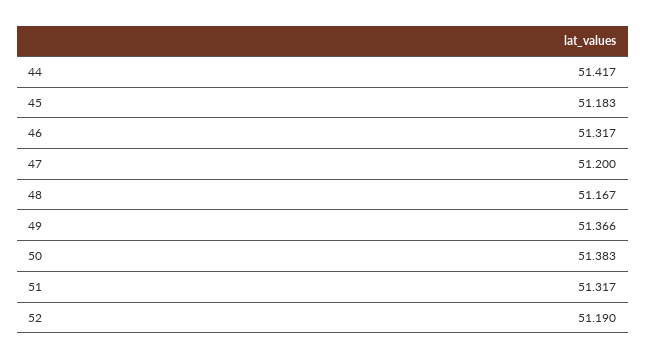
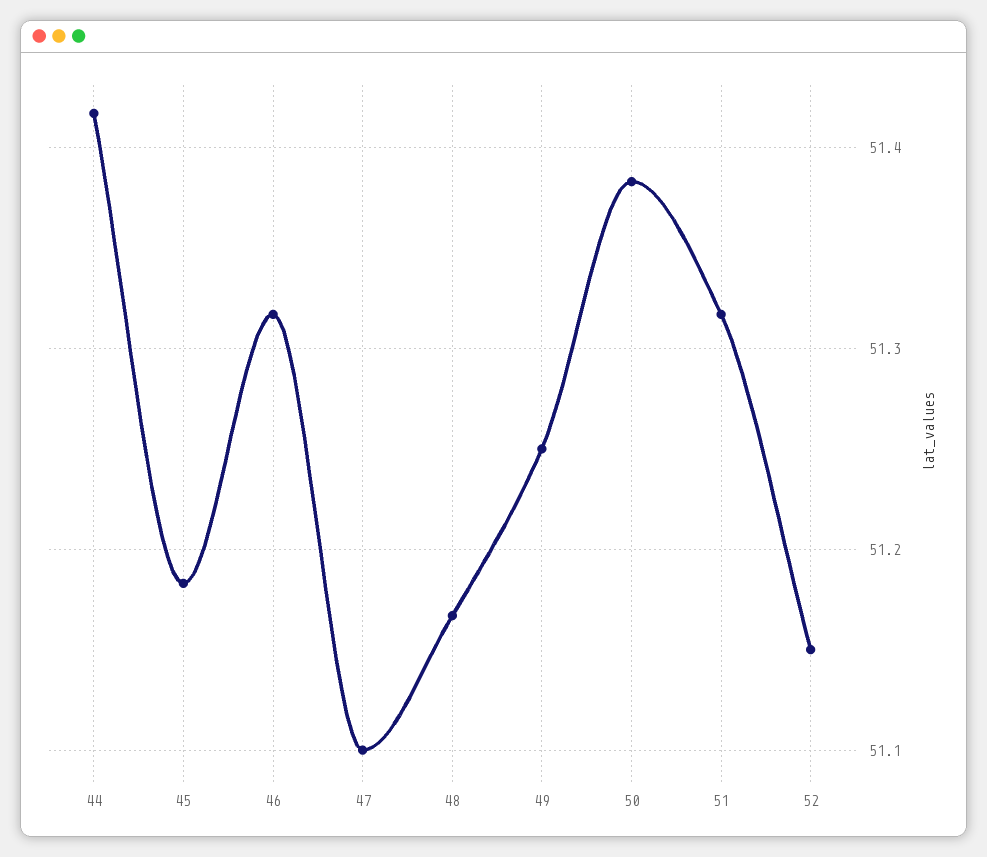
47: 51.2 -> 51.1
49: 51.366 -> 51.25
52: 51.19 -> 51.15

